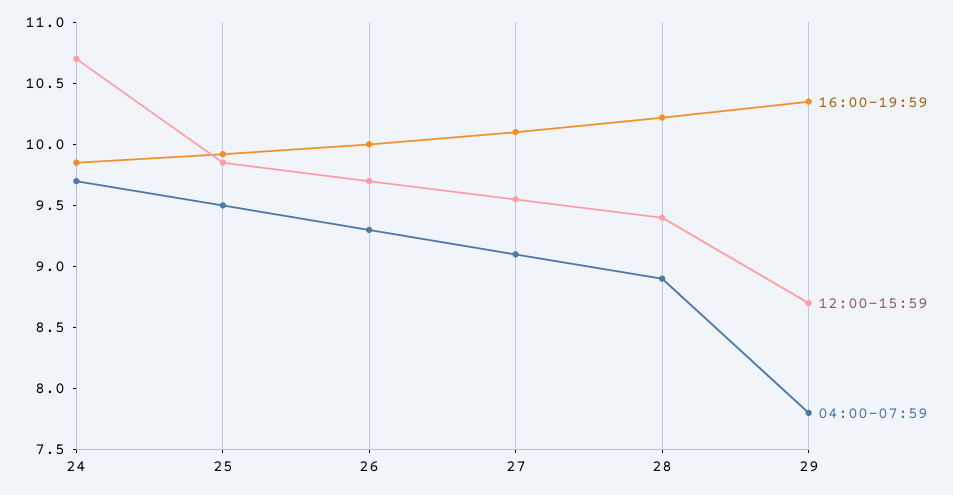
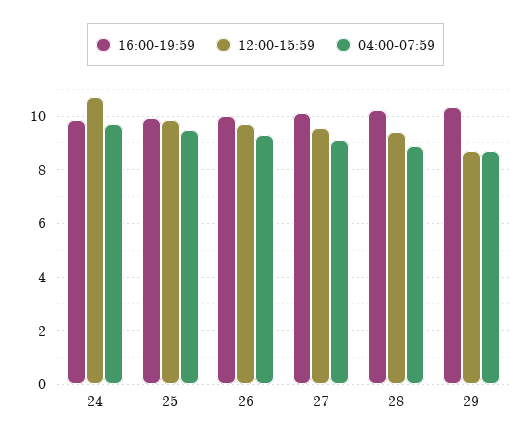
04:00-07:59, 29: 7.8 -> 8.75

